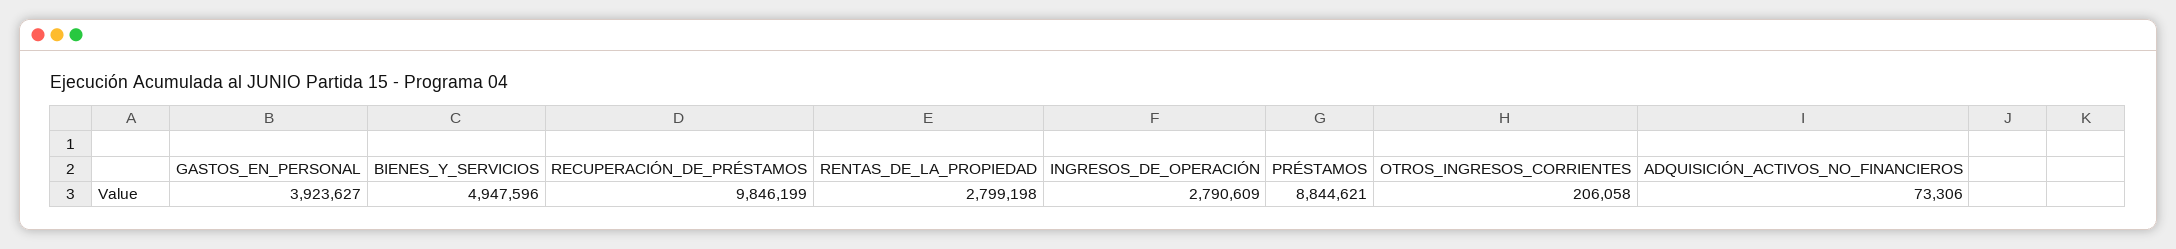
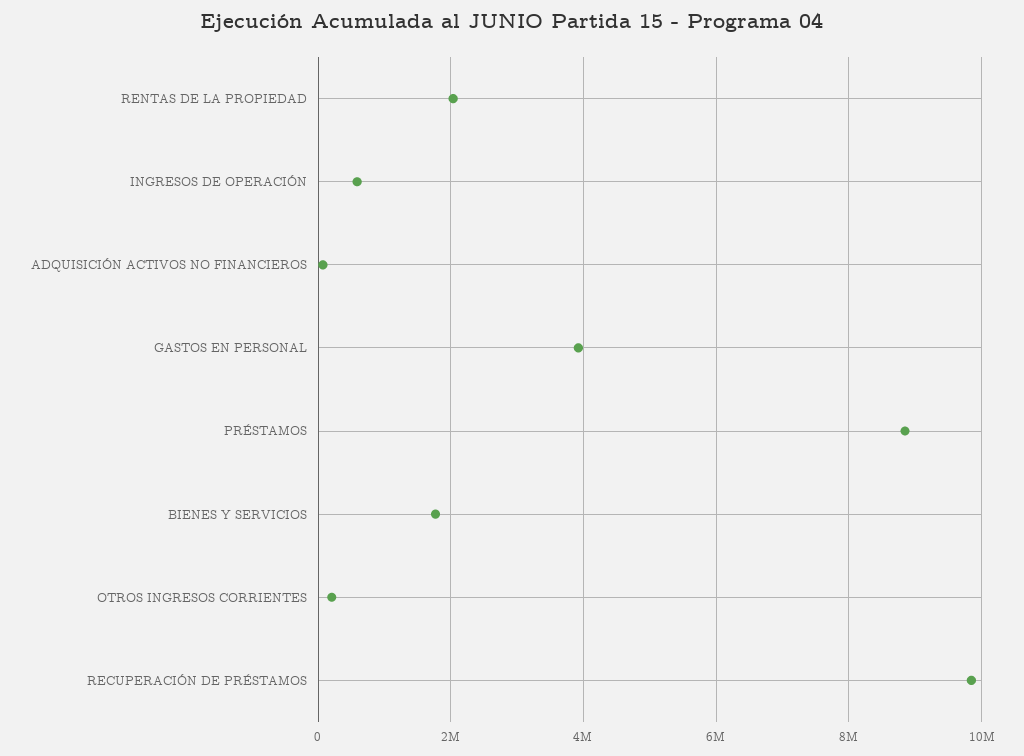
BIENES_Y_SERVICIOS: 4947596 -> 1800000
RENTAS_DE_LA_PROPIEDAD: 2799198 -> 2000000
INGRESOS_DE_OPERACIÓN: 2790609 -> 600000

